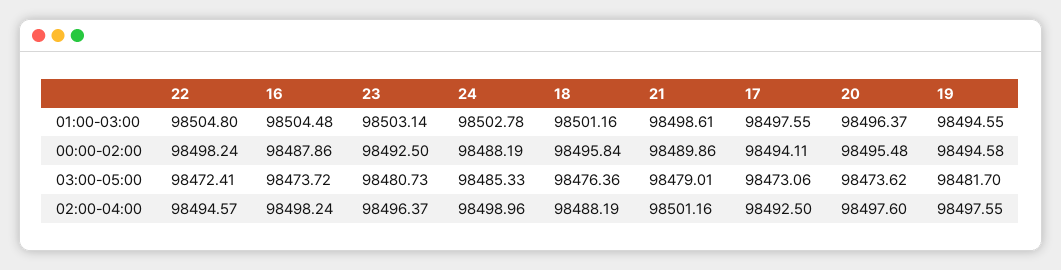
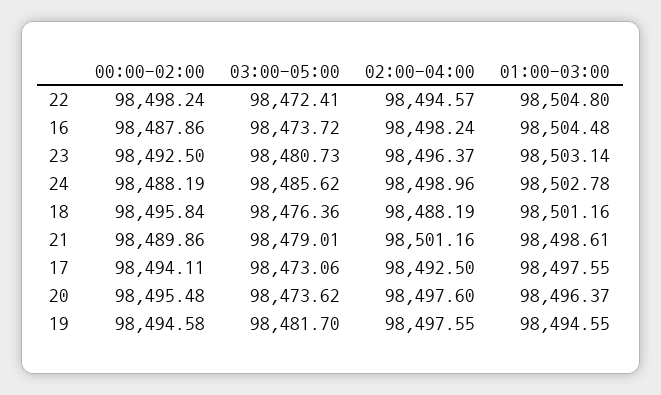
24, 03:00-05:00: 98485.33 -> 98485.62

